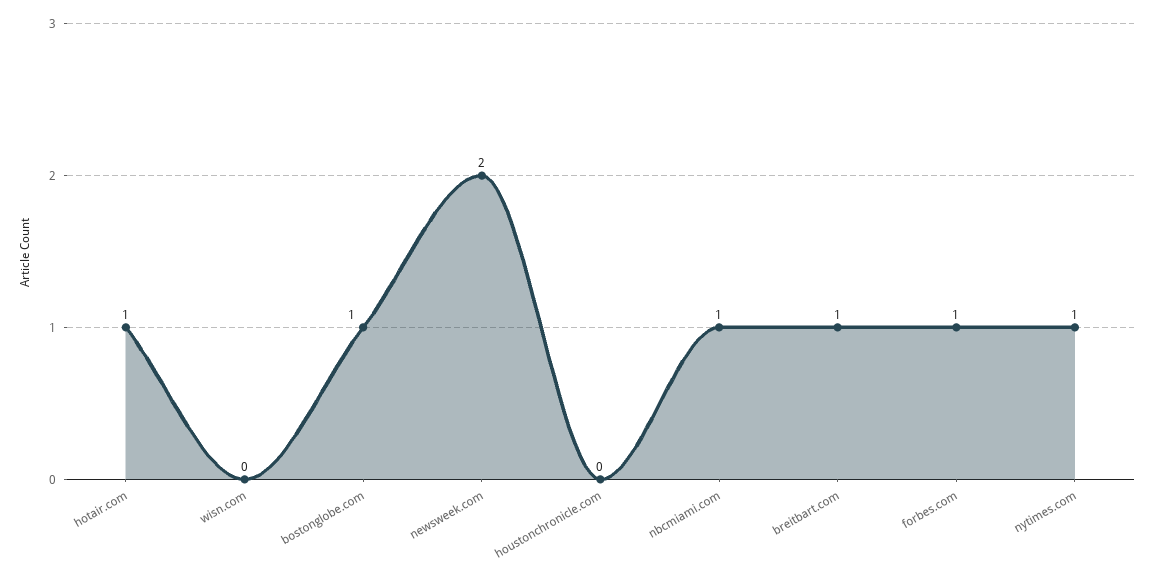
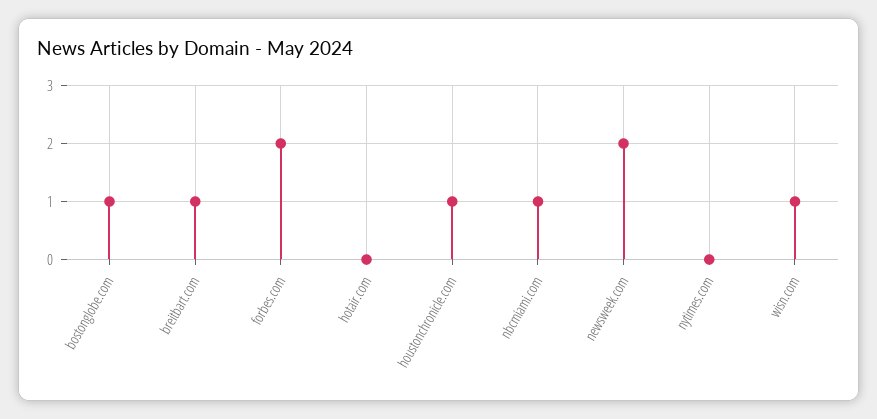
hotair.com: 1 -> 0
wisn.com: 0 -> 1
houstonchronicle.com: 0 -> 1
forbes.com: 1 -> 2
nytimes.com: 1 -> 0

